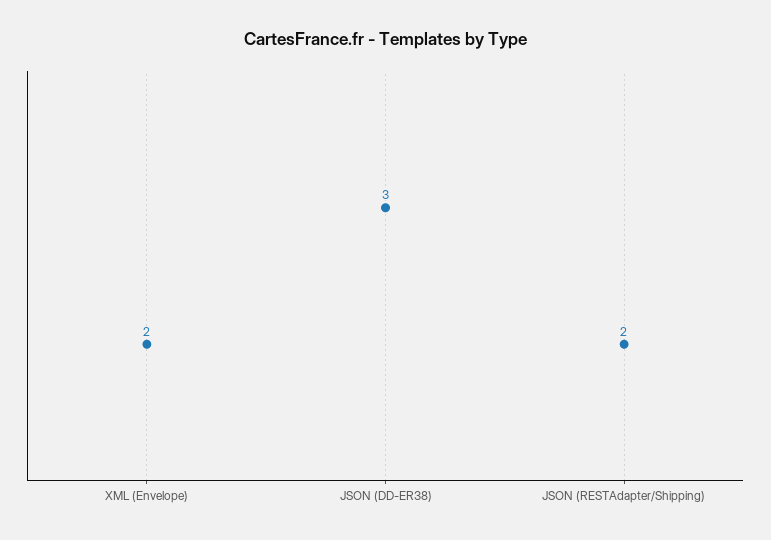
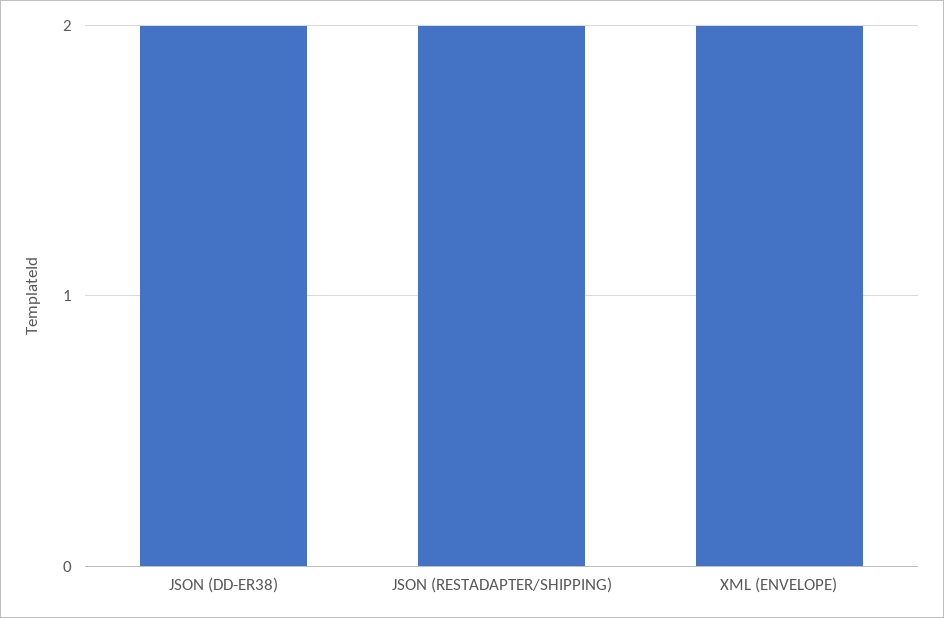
JSON (DD-ER38): 3 -> 2

